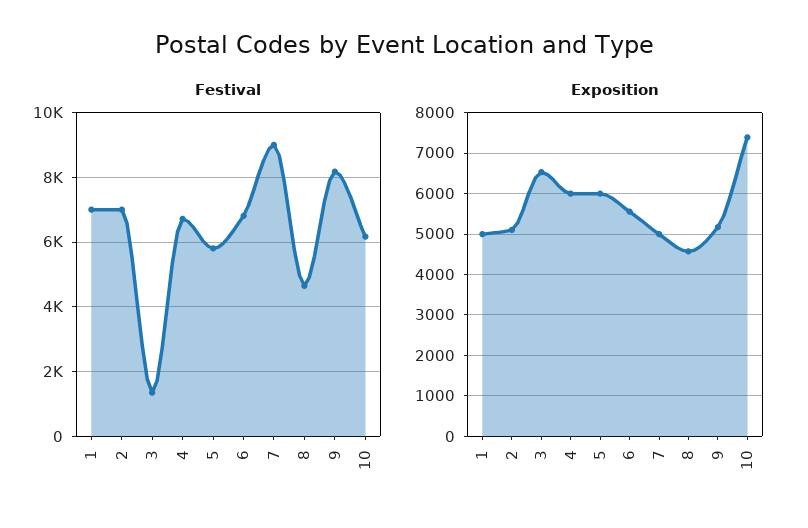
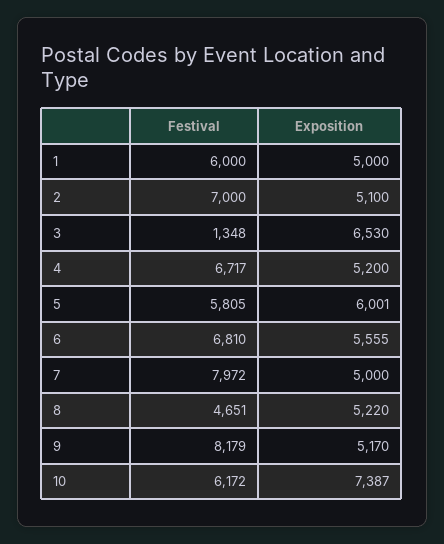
Festival, 1: 7000 -> 6000
Festival, 7: 9000 -> 7972
Exposition, 4: 6000 -> 5200
Exposition, 8: 4600 -> 5220

